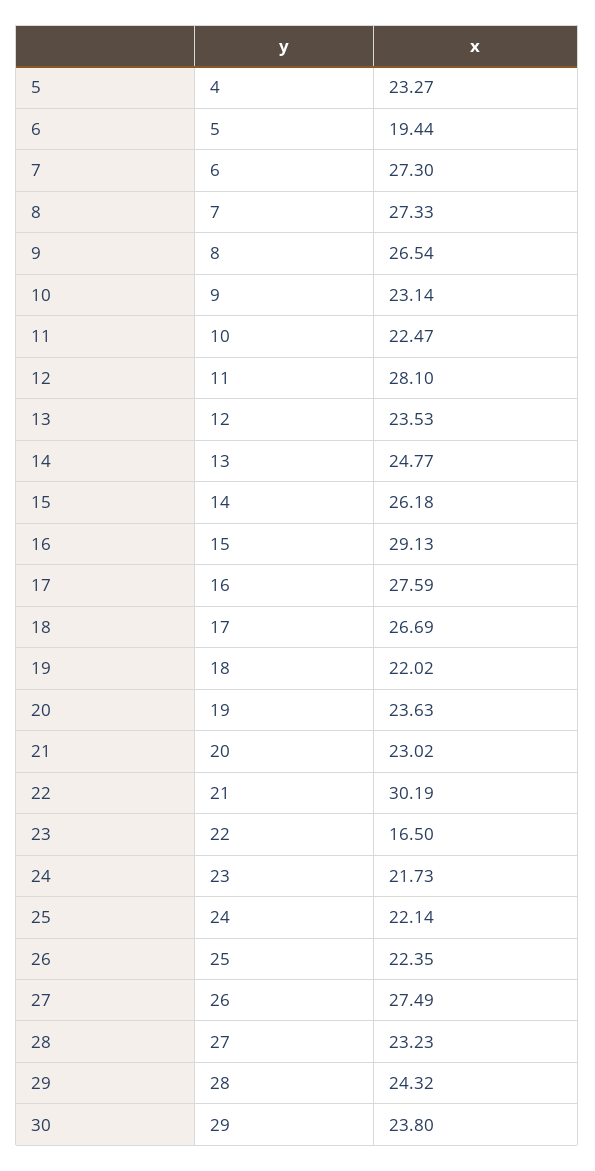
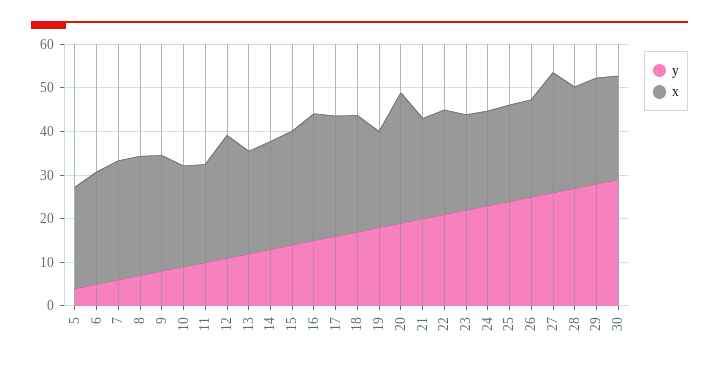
x, 6: 19.44 -> 26
x, 20: 23.63 -> 30
x, 22: 30.19 -> 24
x, 23: 16.5 -> 22

